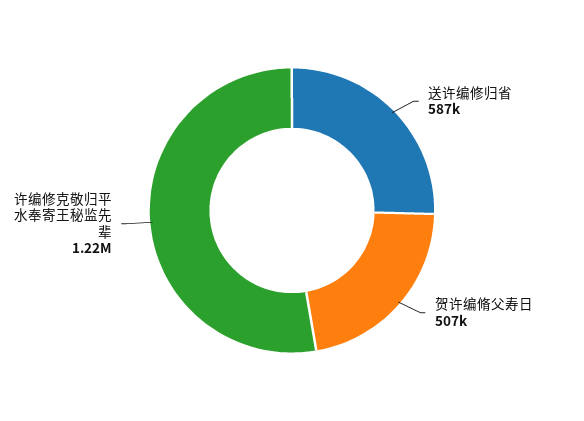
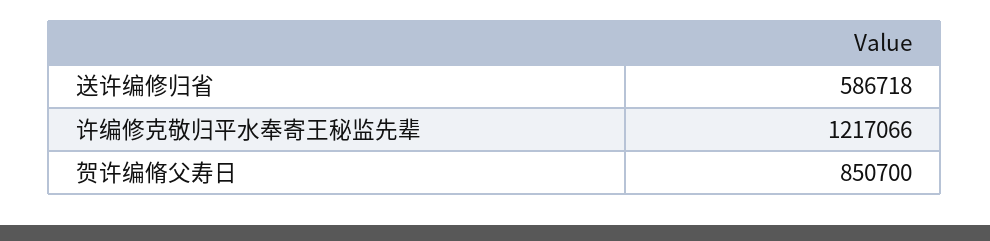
贺许编脩父寿日: 507000 -> 850700

